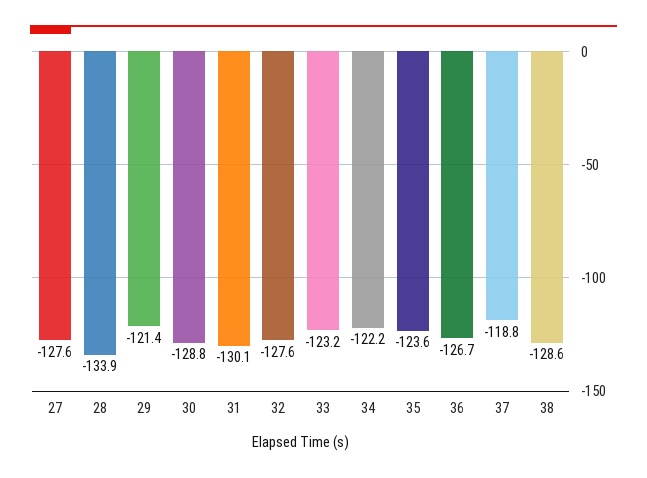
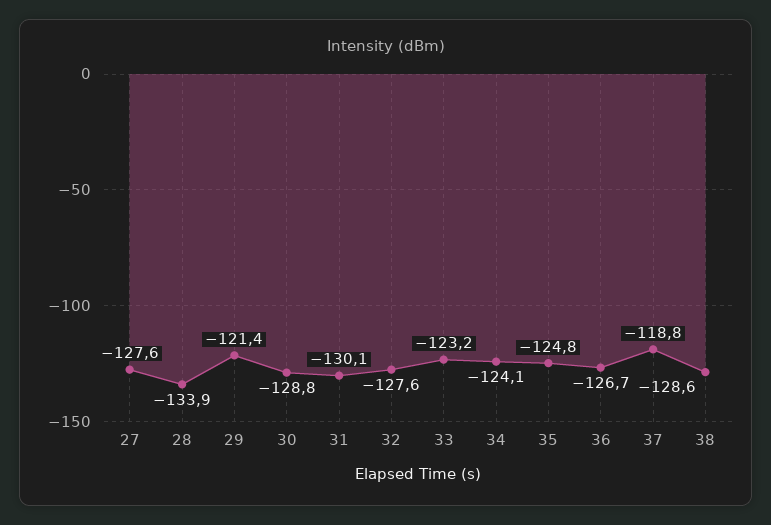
34: -122.2 -> -124.1
35: -123.6 -> -124.8

